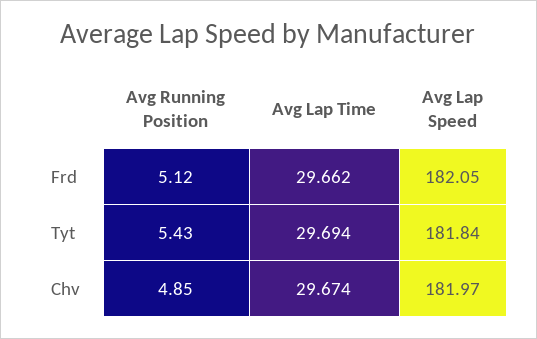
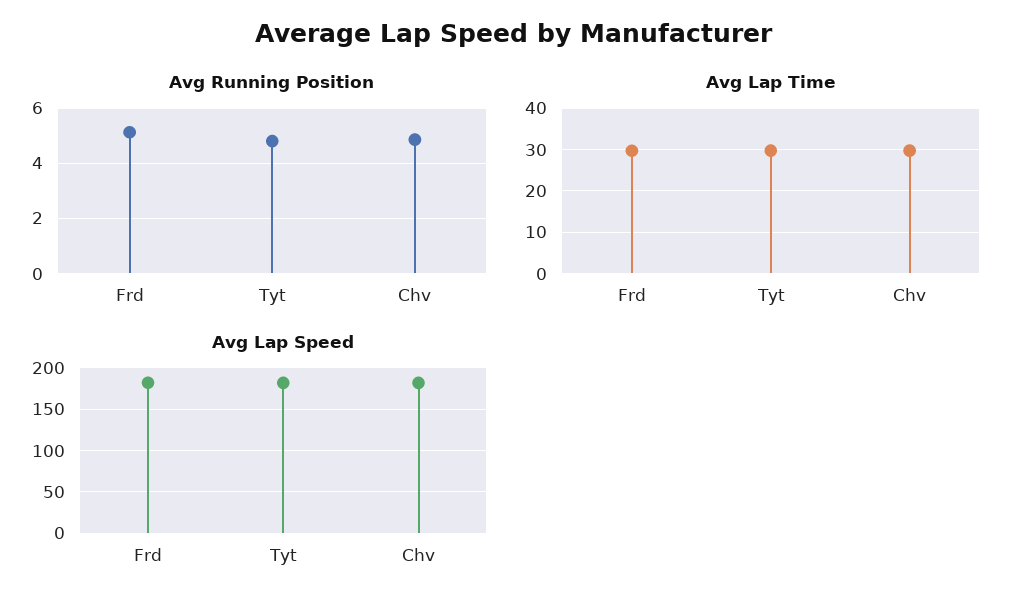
Avg Running Position, Tyt: 5.43 -> 4.75

